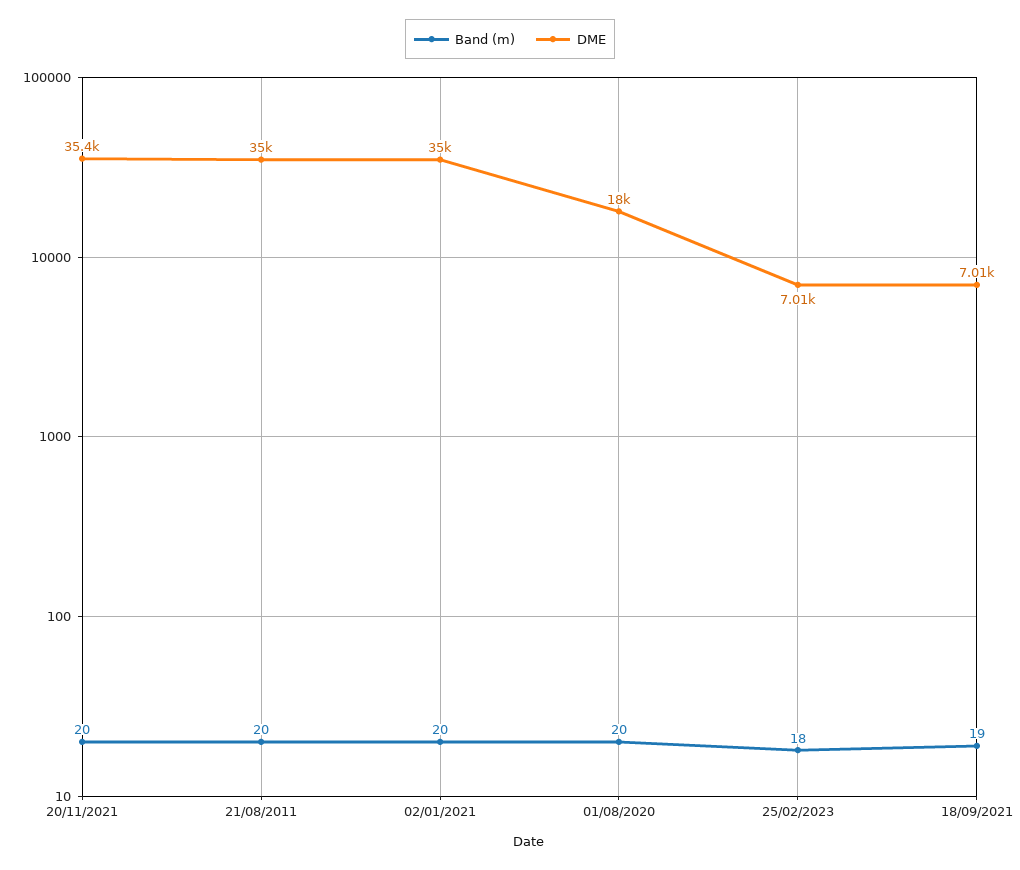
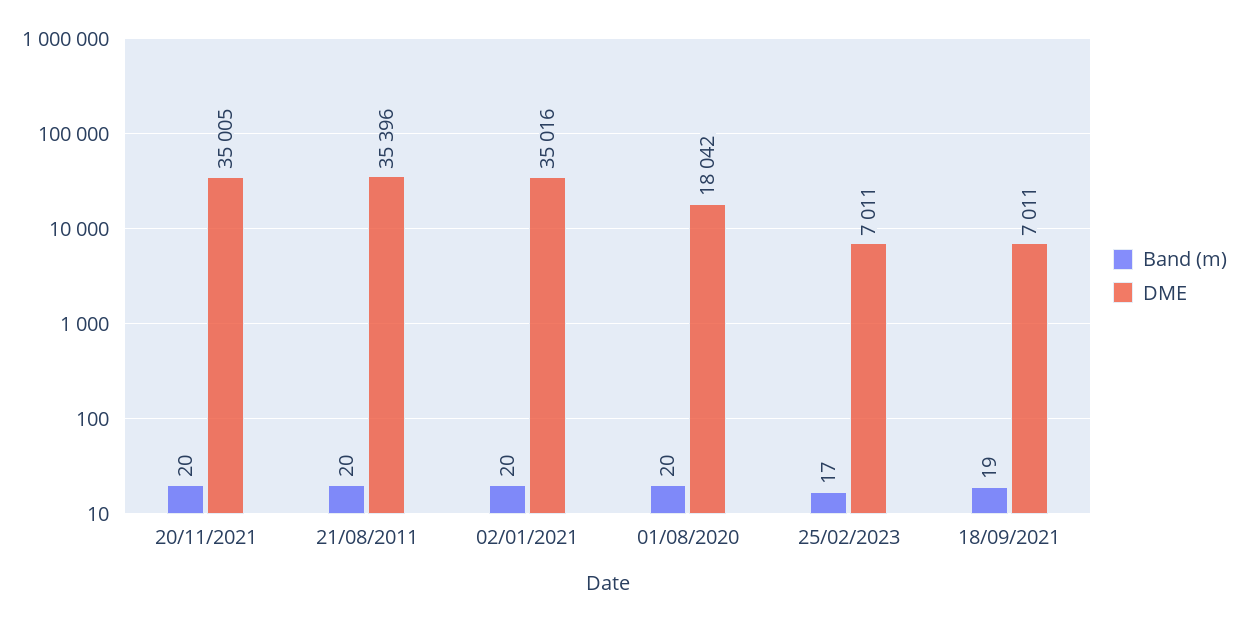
DME, 20/11/2021: 35400 -> 35005
DME, 21/08/2011: 35000 -> 35396
Band (m), 25/02/2023: 18 -> 17

